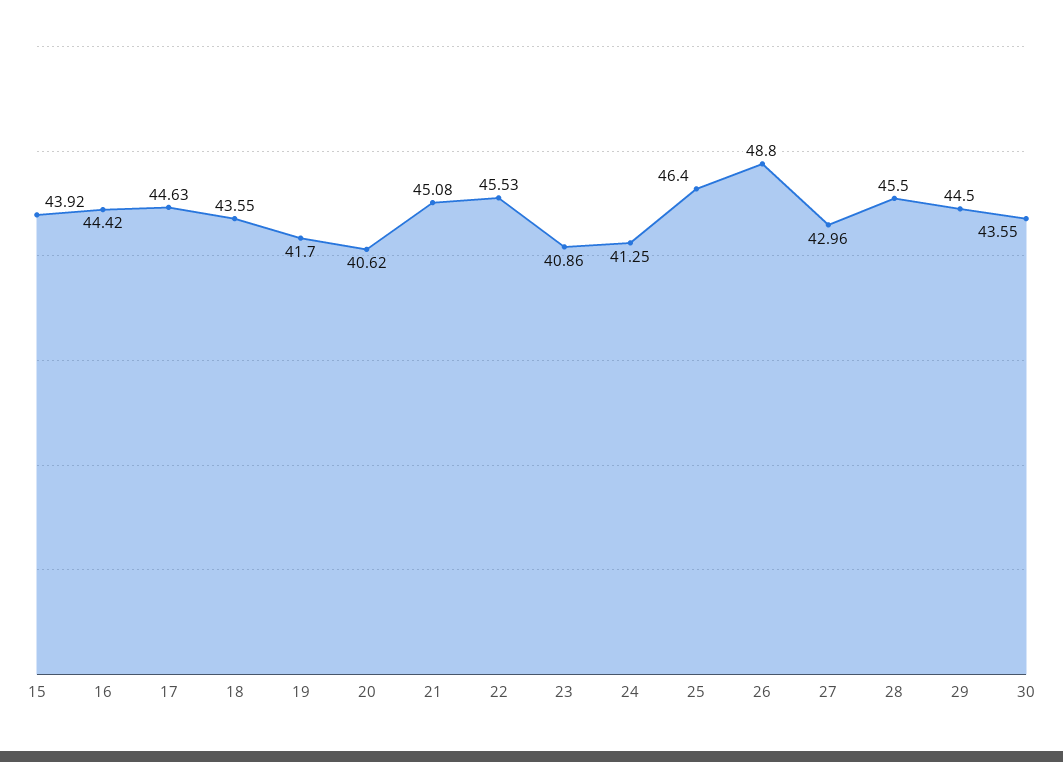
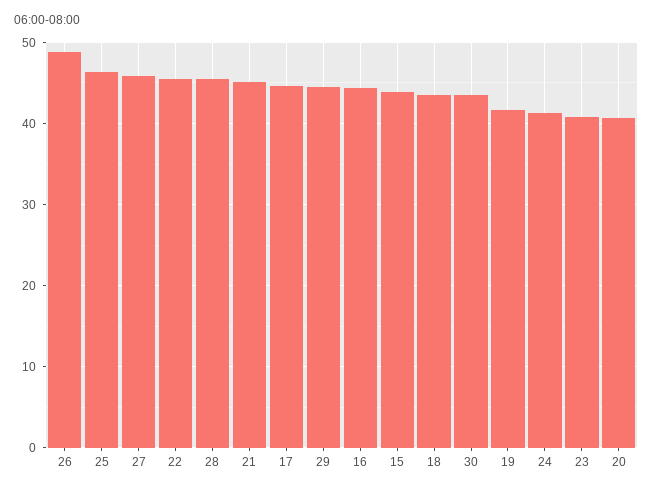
27: 42.96 -> 46

